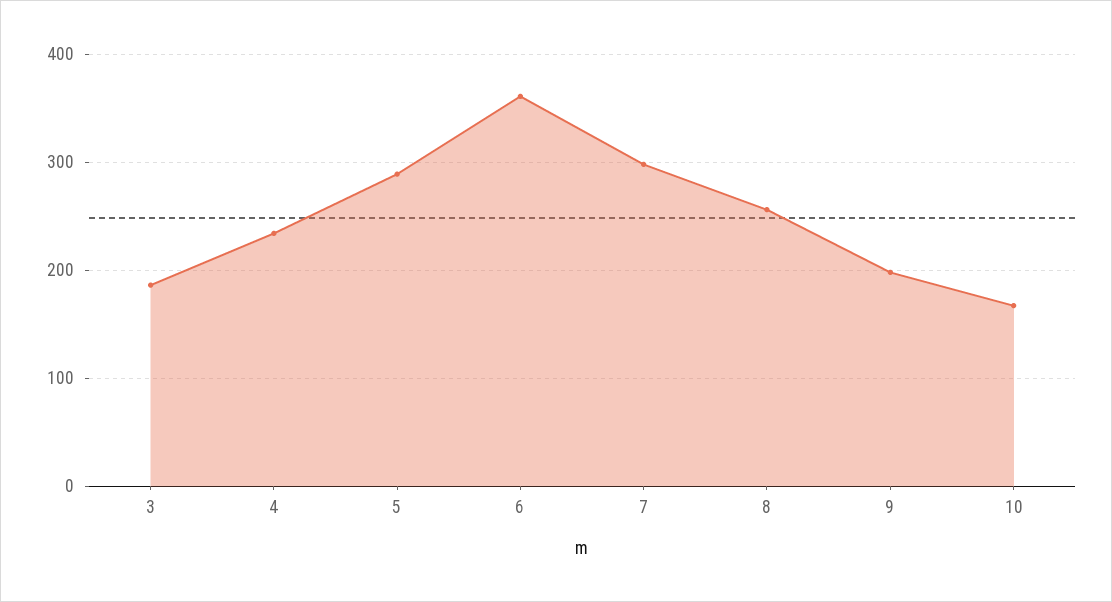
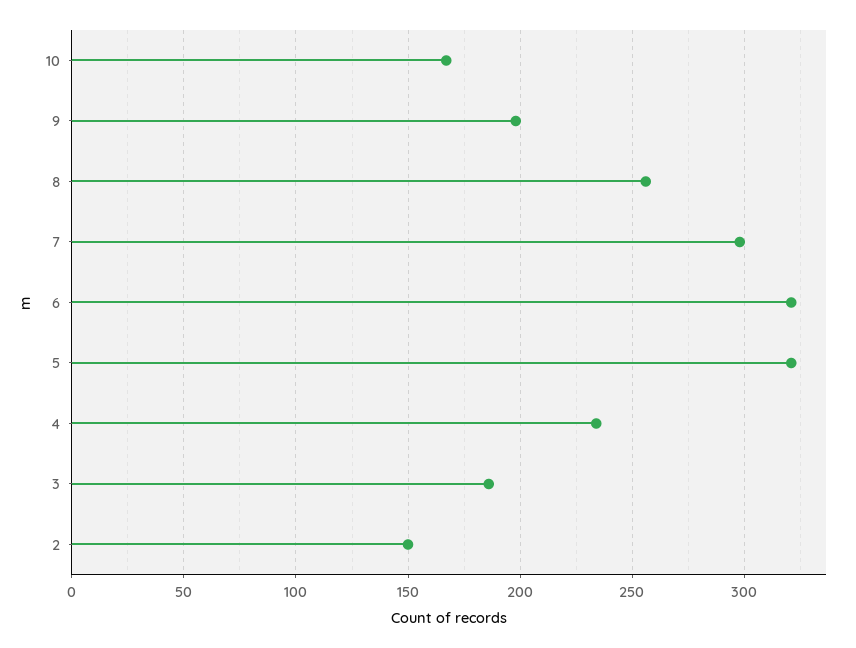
5: 290 -> 320
6: 360 -> 320
2: none -> 150

